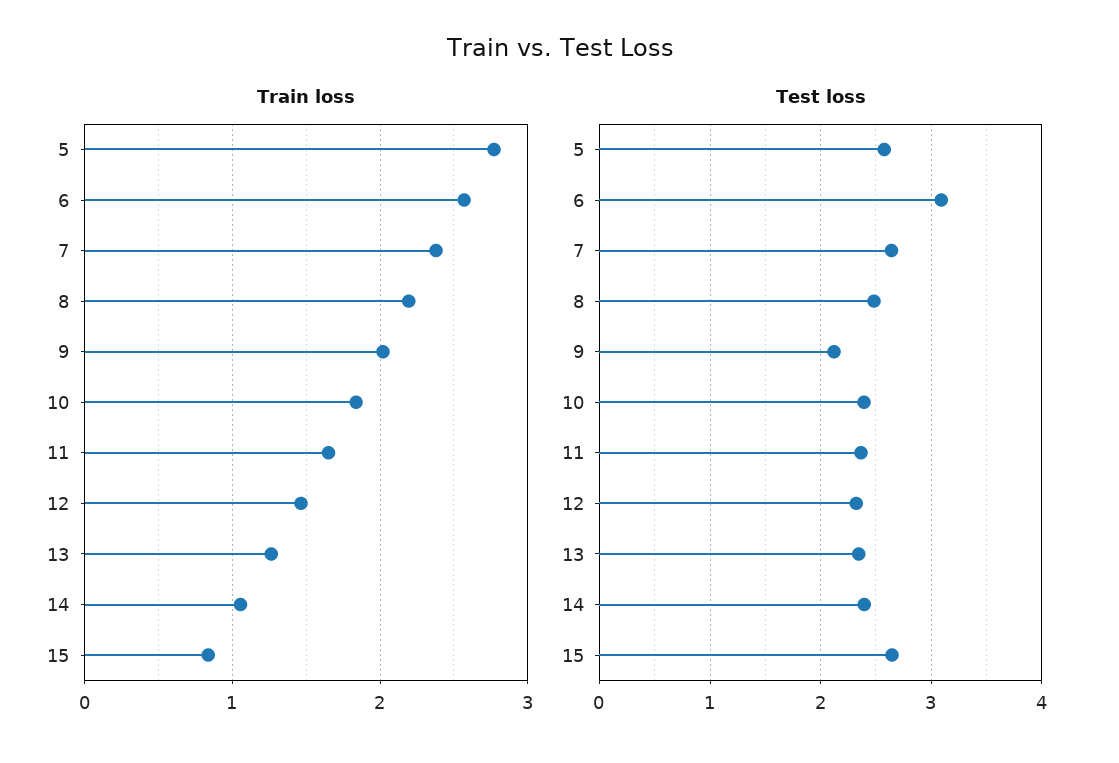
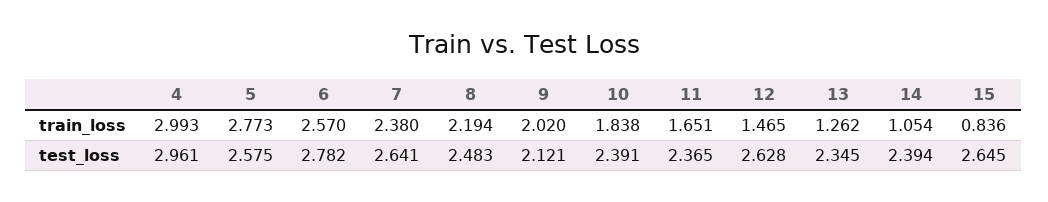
Test loss, 6: 3.1 -> 2.782
Test loss, 12: 2.3 -> 2.628
Train loss, 4: none -> 2.993
Test loss, 4: none -> 2.961

